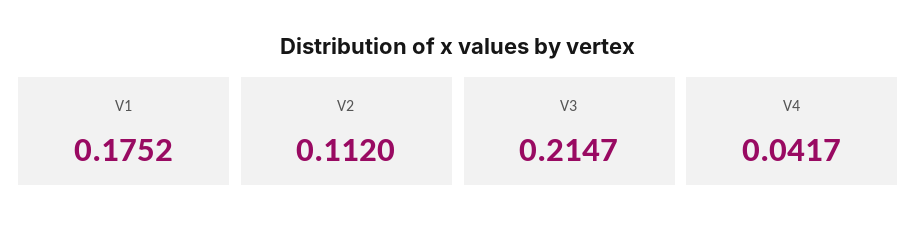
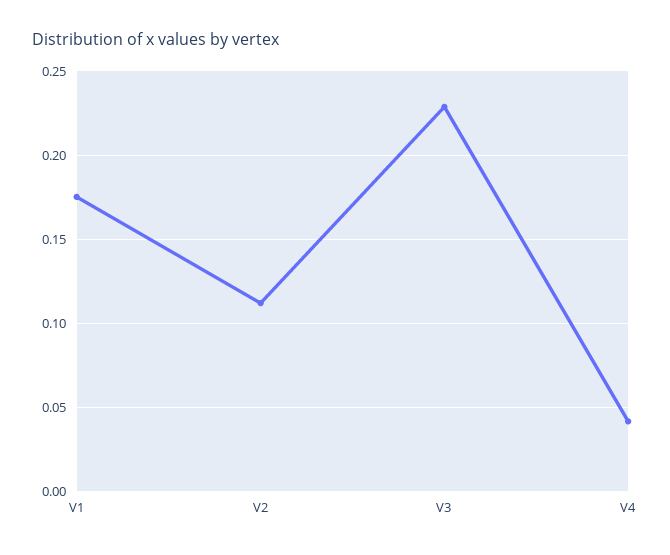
V3: 0.2147 -> 0.23

